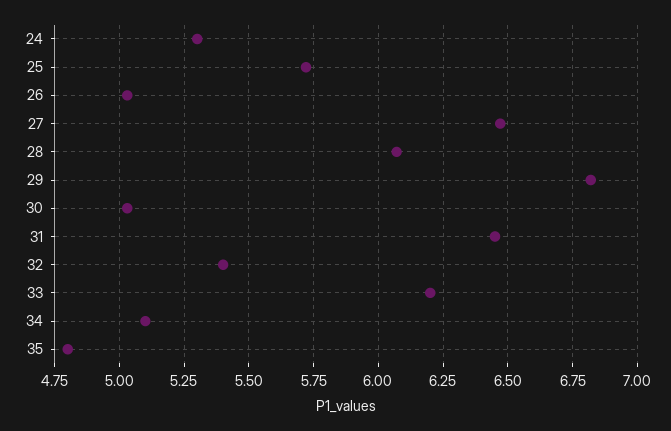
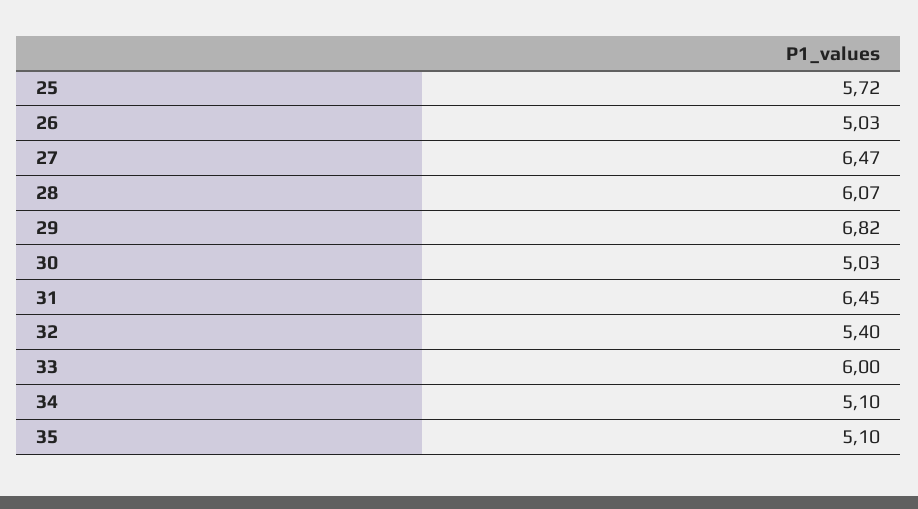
24: 5.3 -> none
33: 6.2 -> 6
35: 4.8 -> 5.1

